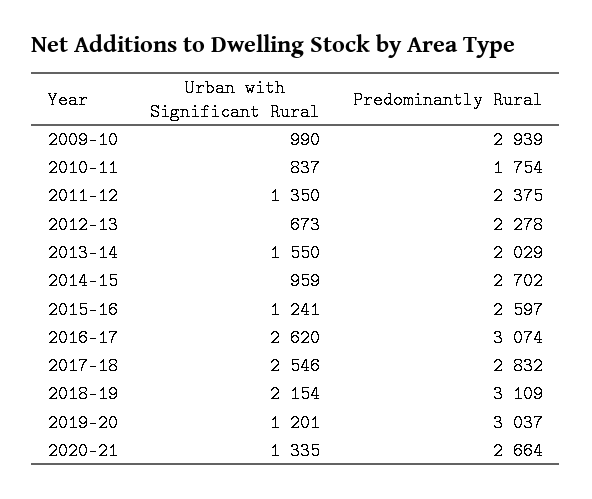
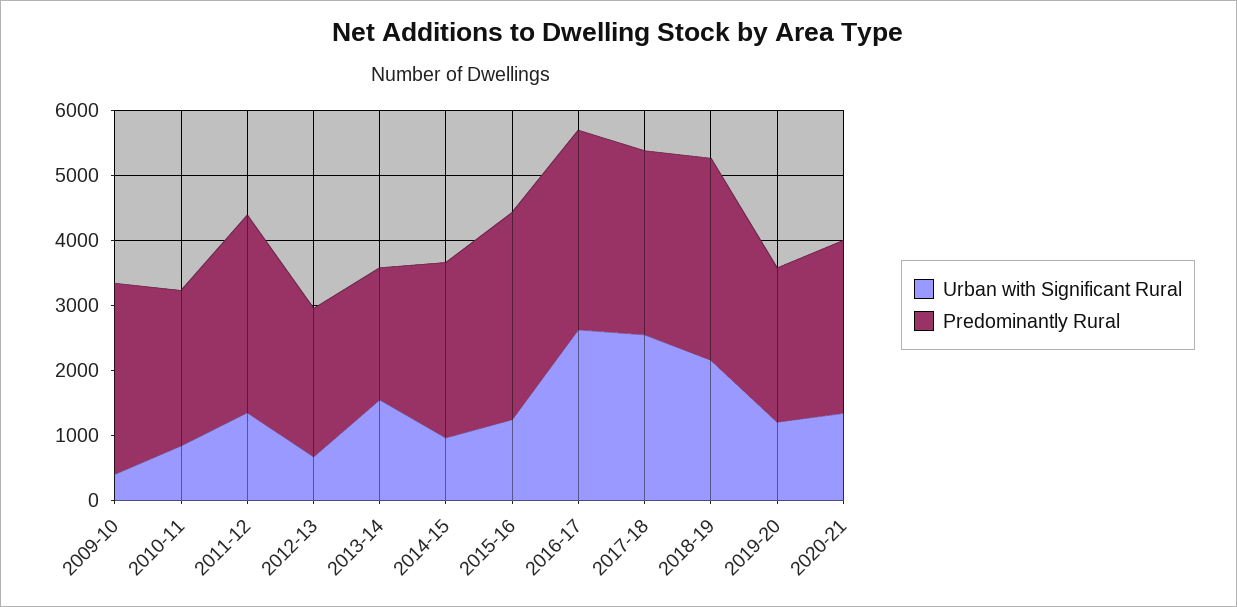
Urban with Significant Rural, 2009-10: 990 -> 400
Predominantly Rural, 2010-11: 1754 -> 2400
Predominantly Rural, 2011-12: 2375 -> 3000
Predominantly Rural, 2015-16: 2597 -> 3200
Predominantly Rural, 2019-20: 3037 -> 2400

